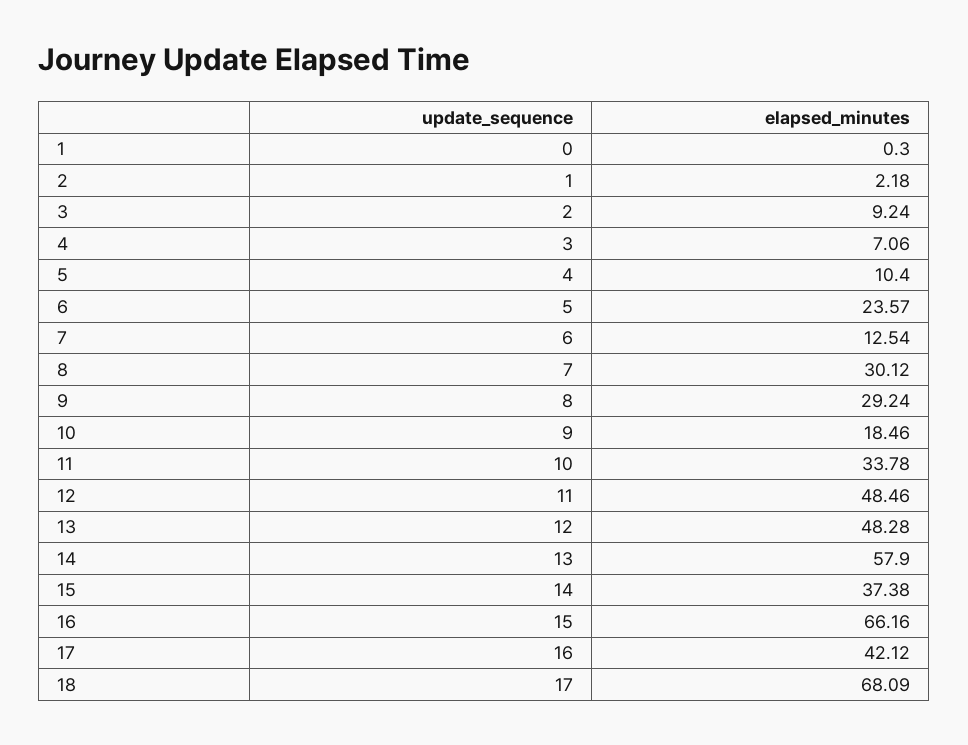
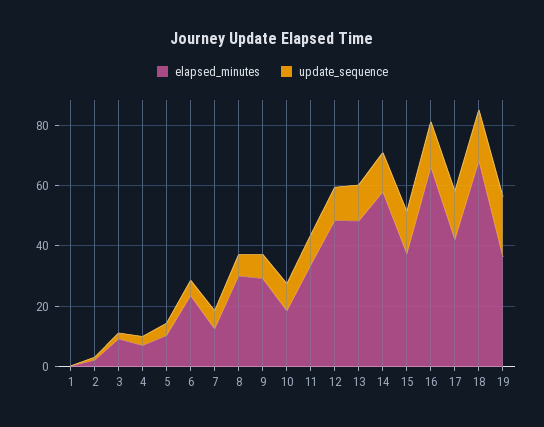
elapsed_minutes, 19: none -> 35
update_sequence, 19: none -> 20

